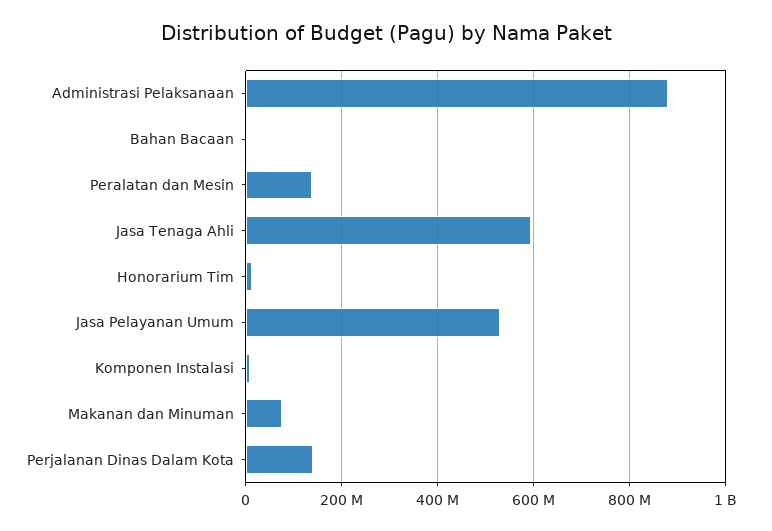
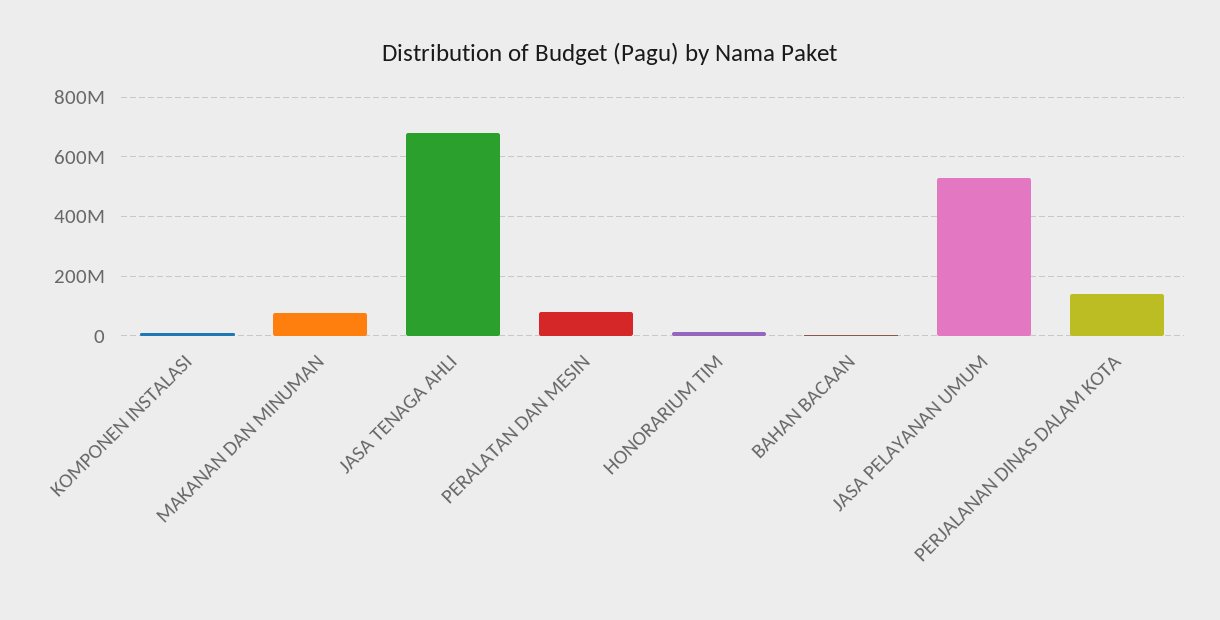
Administrasi Pelaksanaan: 880000000 -> none
Peralatan dan Mesin: 140000000 -> 75000000
Jasa Tenaga Ahli: 600000000 -> 675000000

